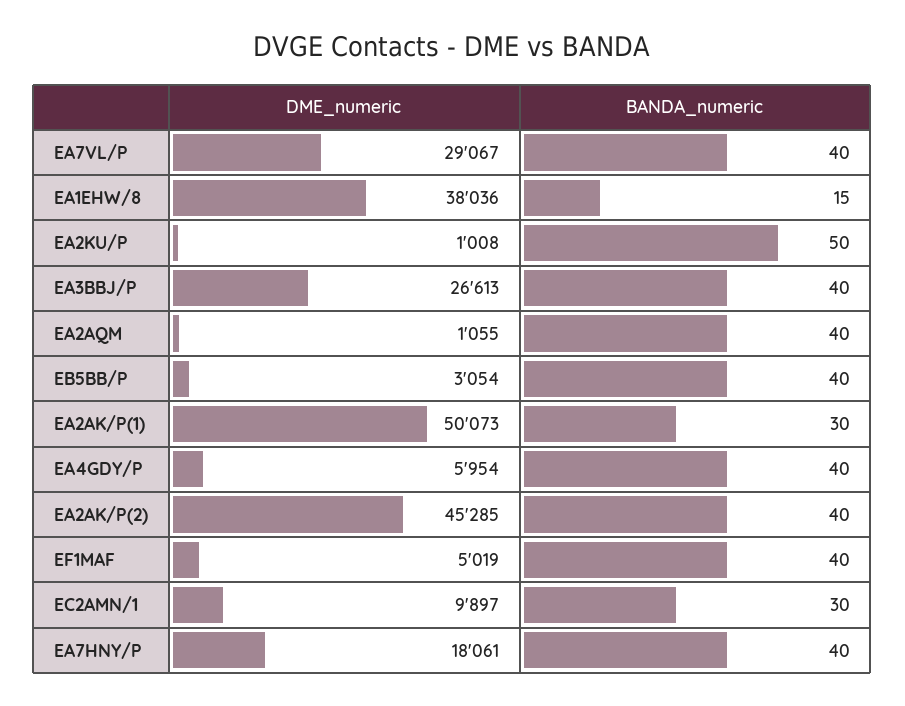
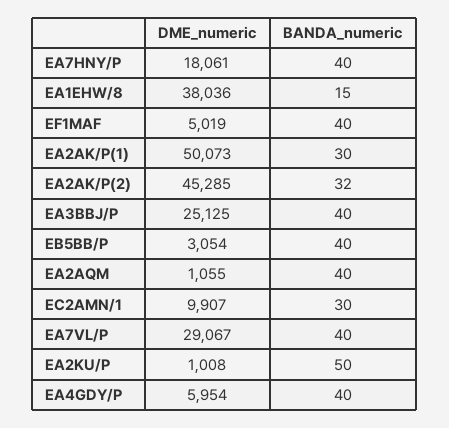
DME_numeric, EA3BBJ/P: 26613 -> 25125
BANDA_numeric, EA2AK/P(2): 40 -> 32
DME_numeric, EC2AMN/1: 9897 -> 9907

